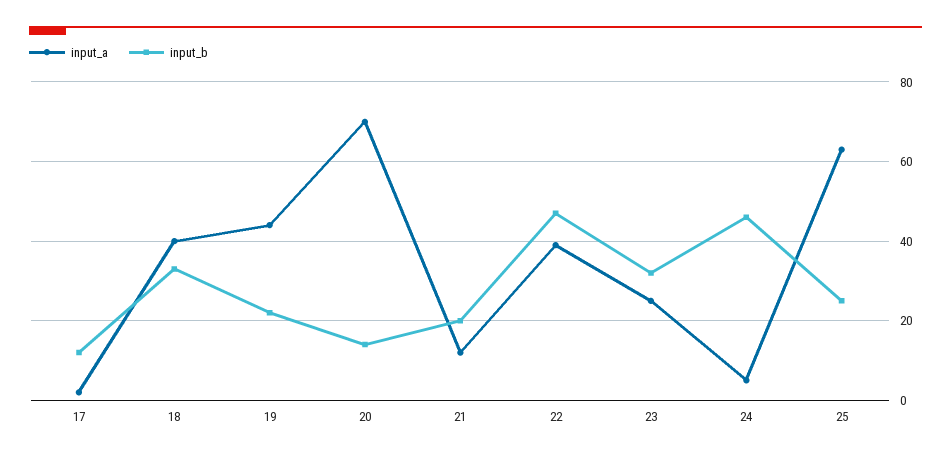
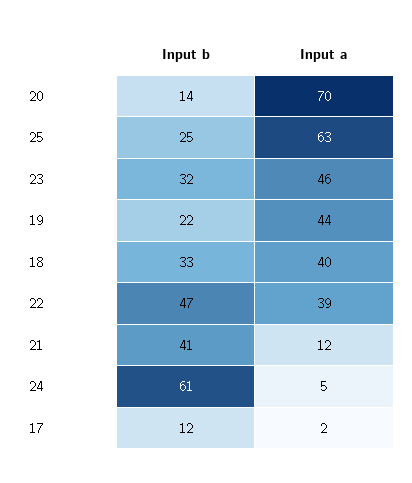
input_b, 21: 20 -> 41
input_a, 23: 25 -> 46
input_b, 24: 45 -> 61

